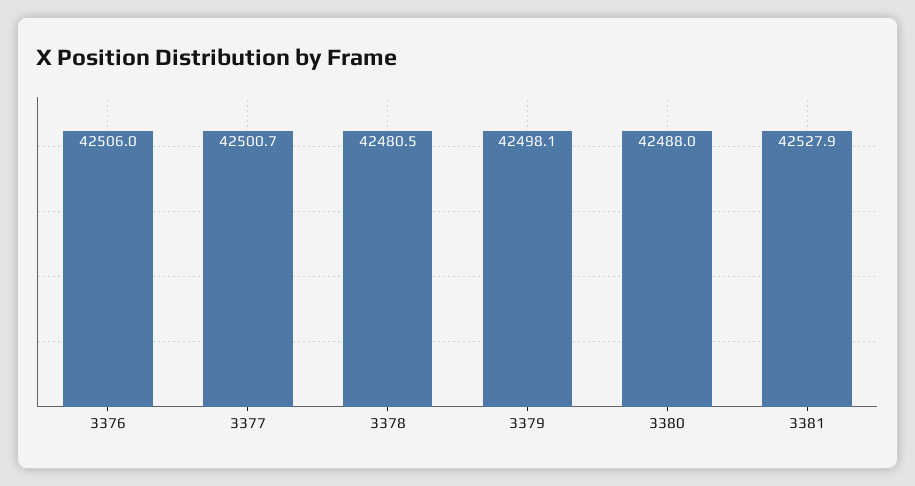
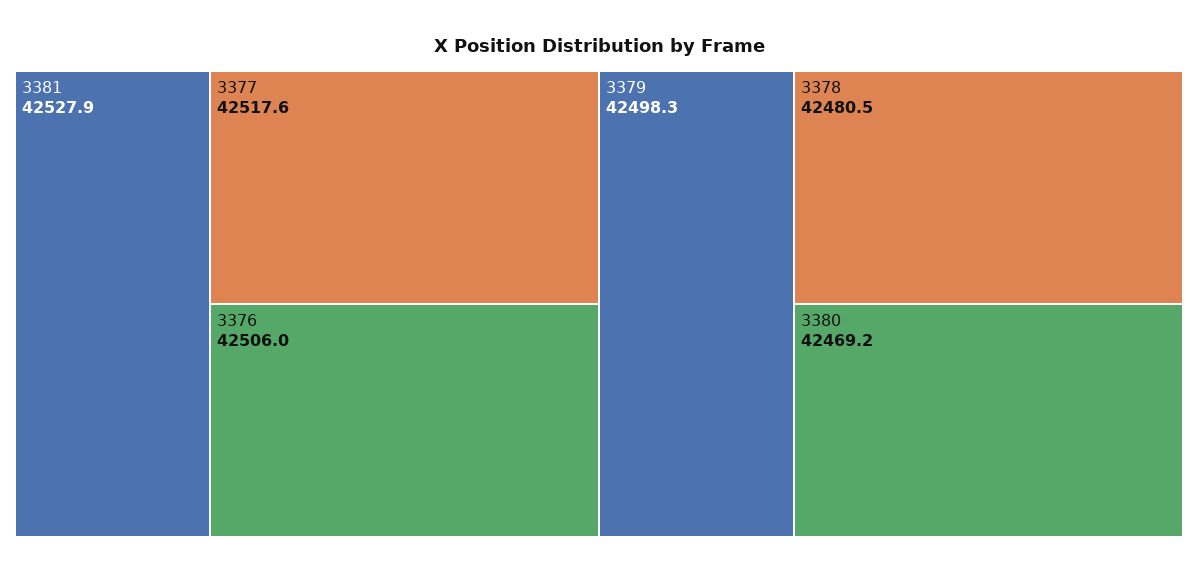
3377: 42500.7 -> 42517.6
3379: 42498.1 -> 42498.3
3380: 42488 -> 42469.2

